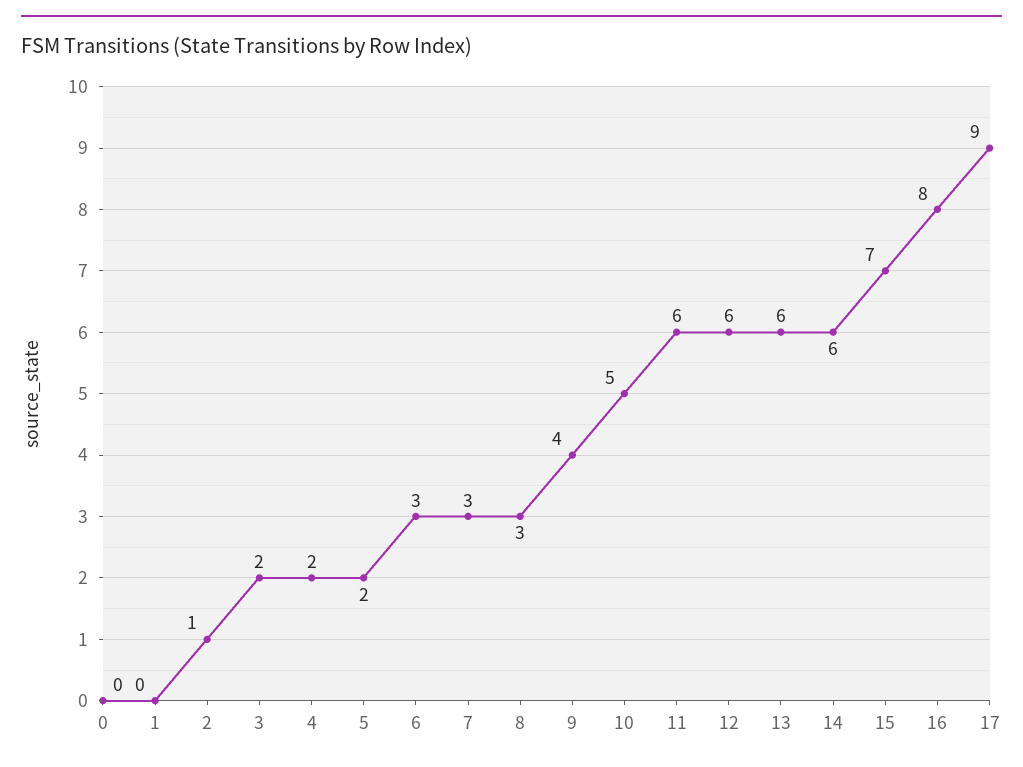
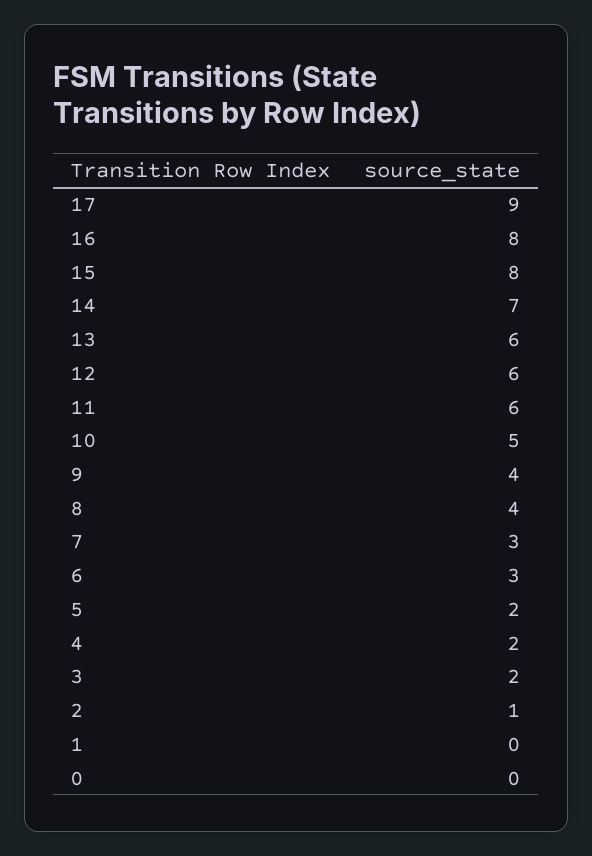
8: 3 -> 4
14: 6 -> 7
15: 7 -> 8

